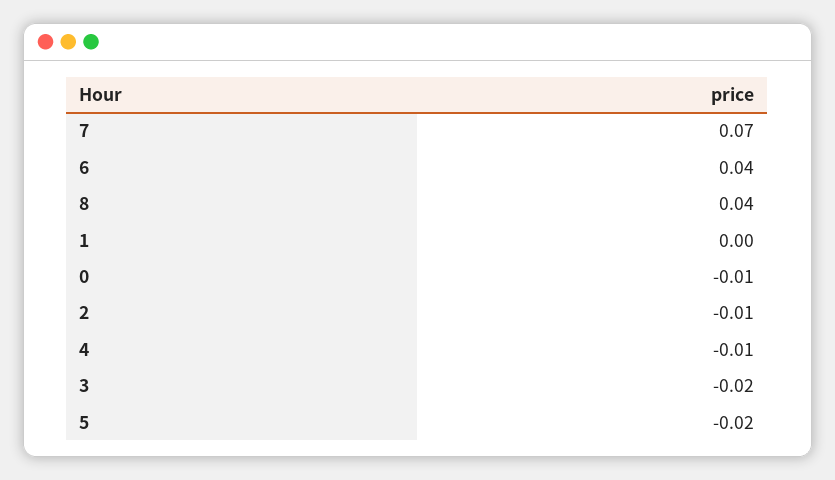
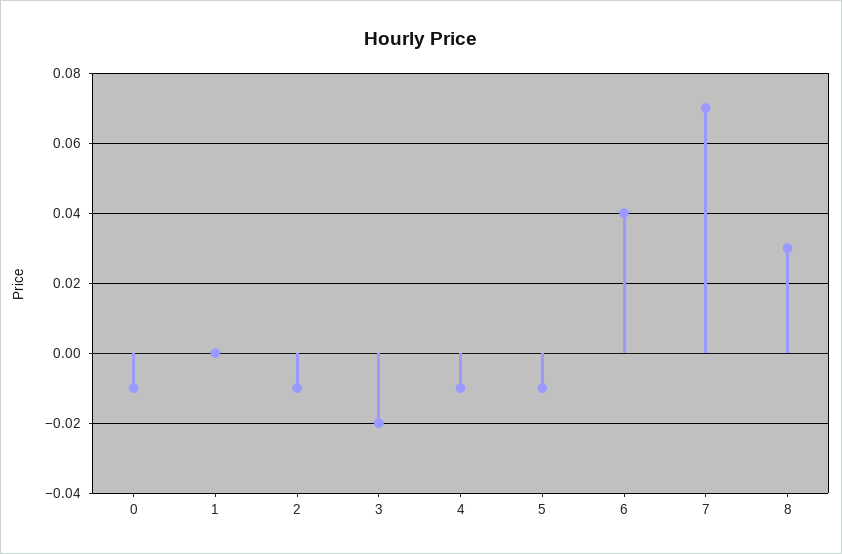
8: 0.04 -> 0.03
5: -0.02 -> -0.01

